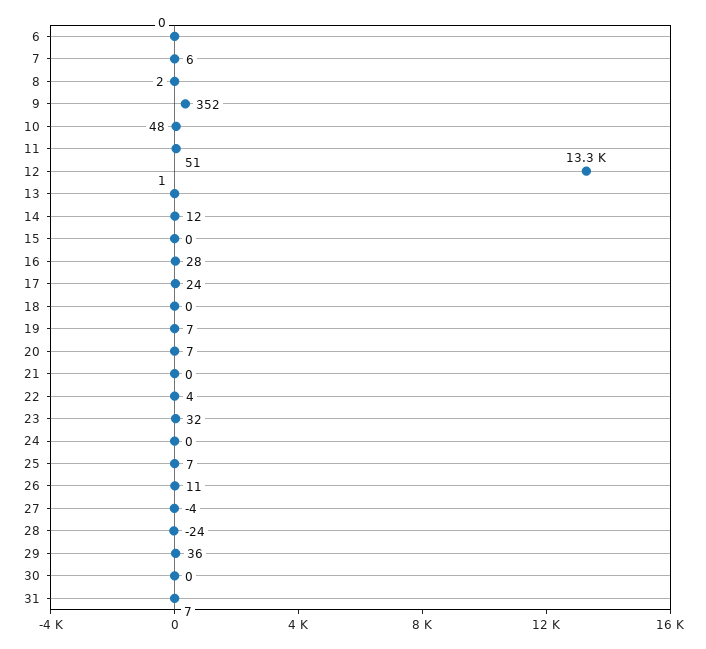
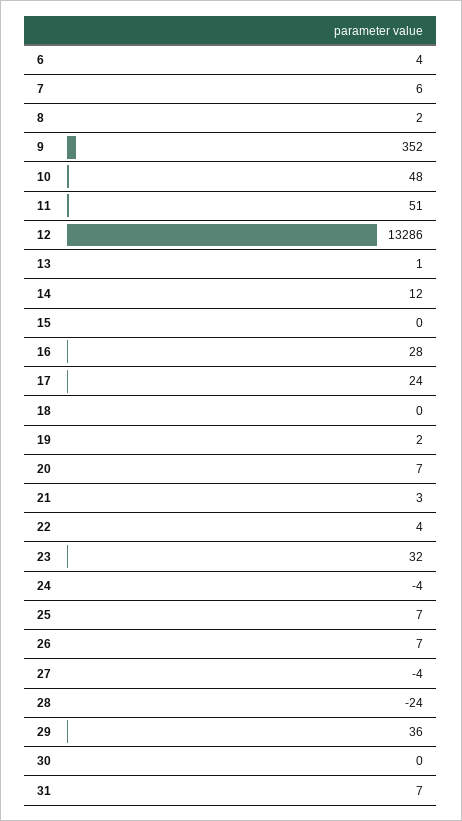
6: 0 -> 4
19: 7 -> 2
21: 0 -> 3
24: 0 -> -4
26: 11 -> 7

